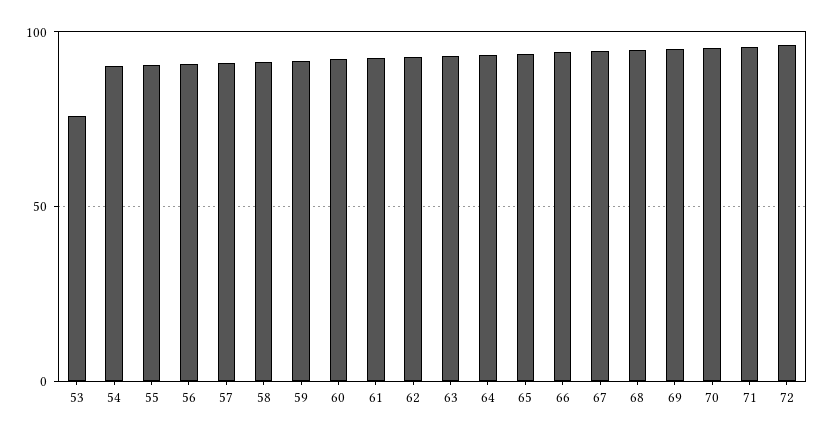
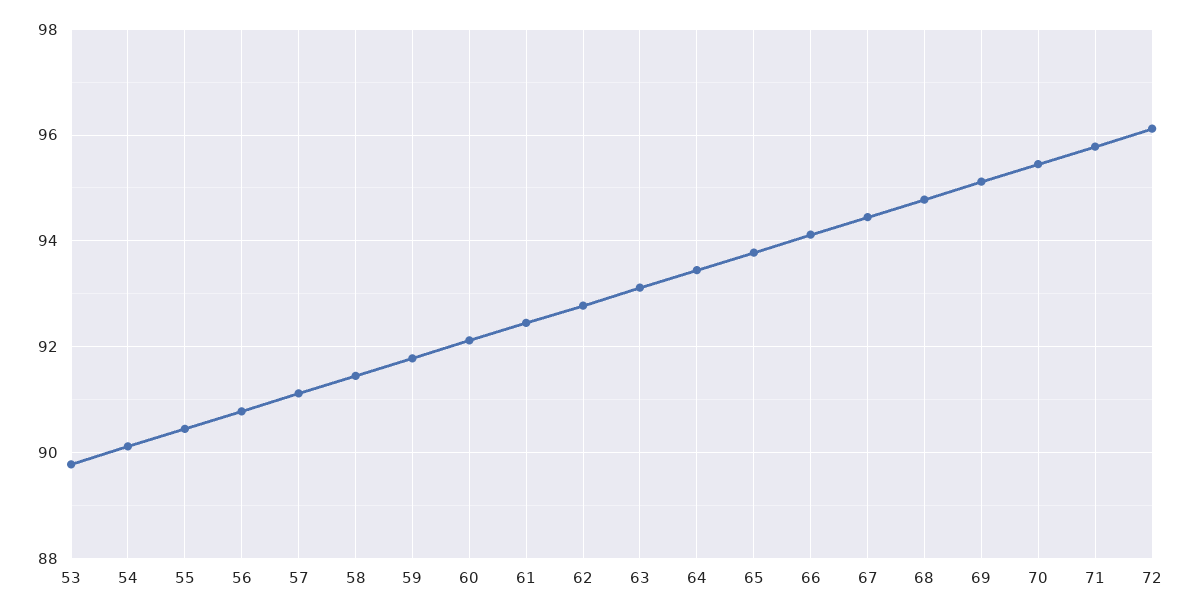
53: 75 -> 89.8

